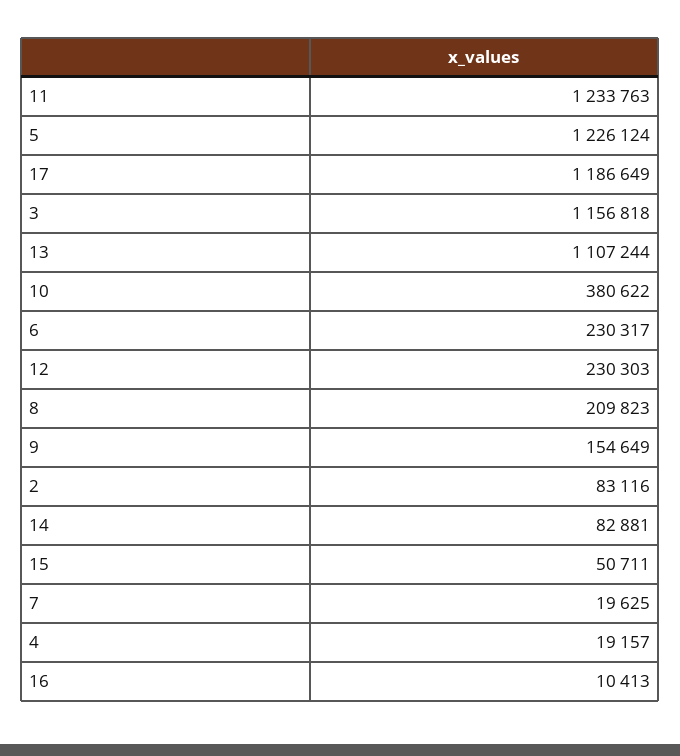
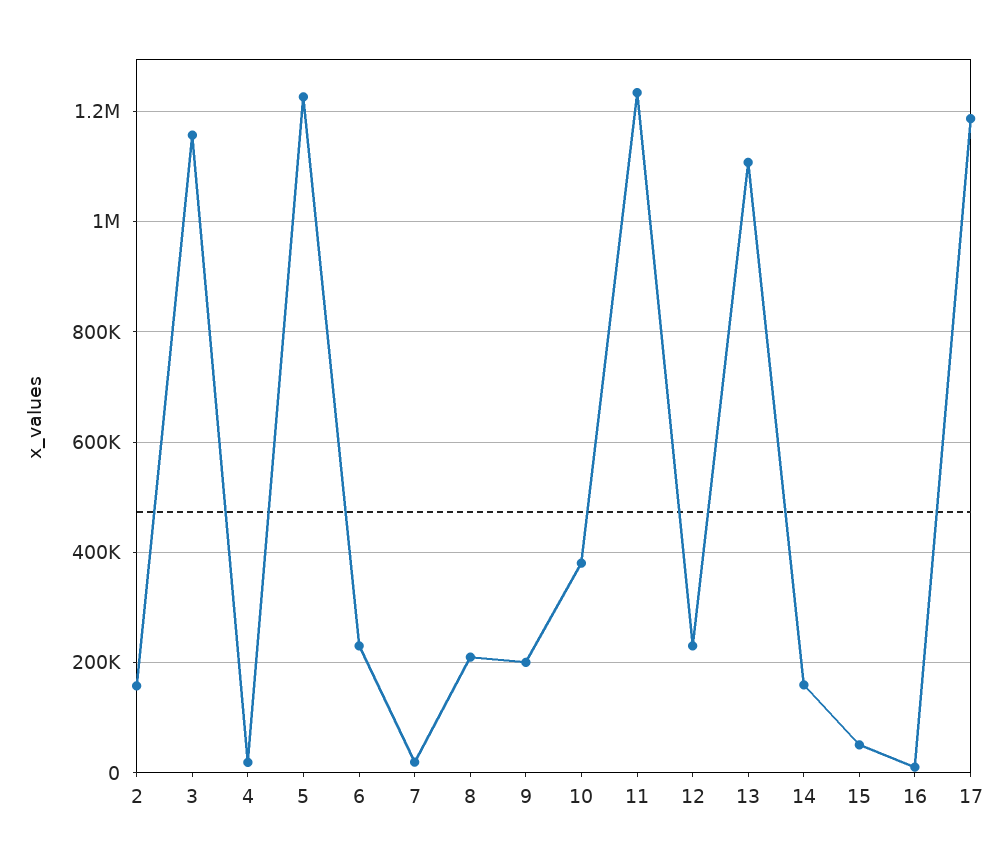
9: 154649 -> 200000
2: 83116 -> 160000
14: 82881 -> 160000

